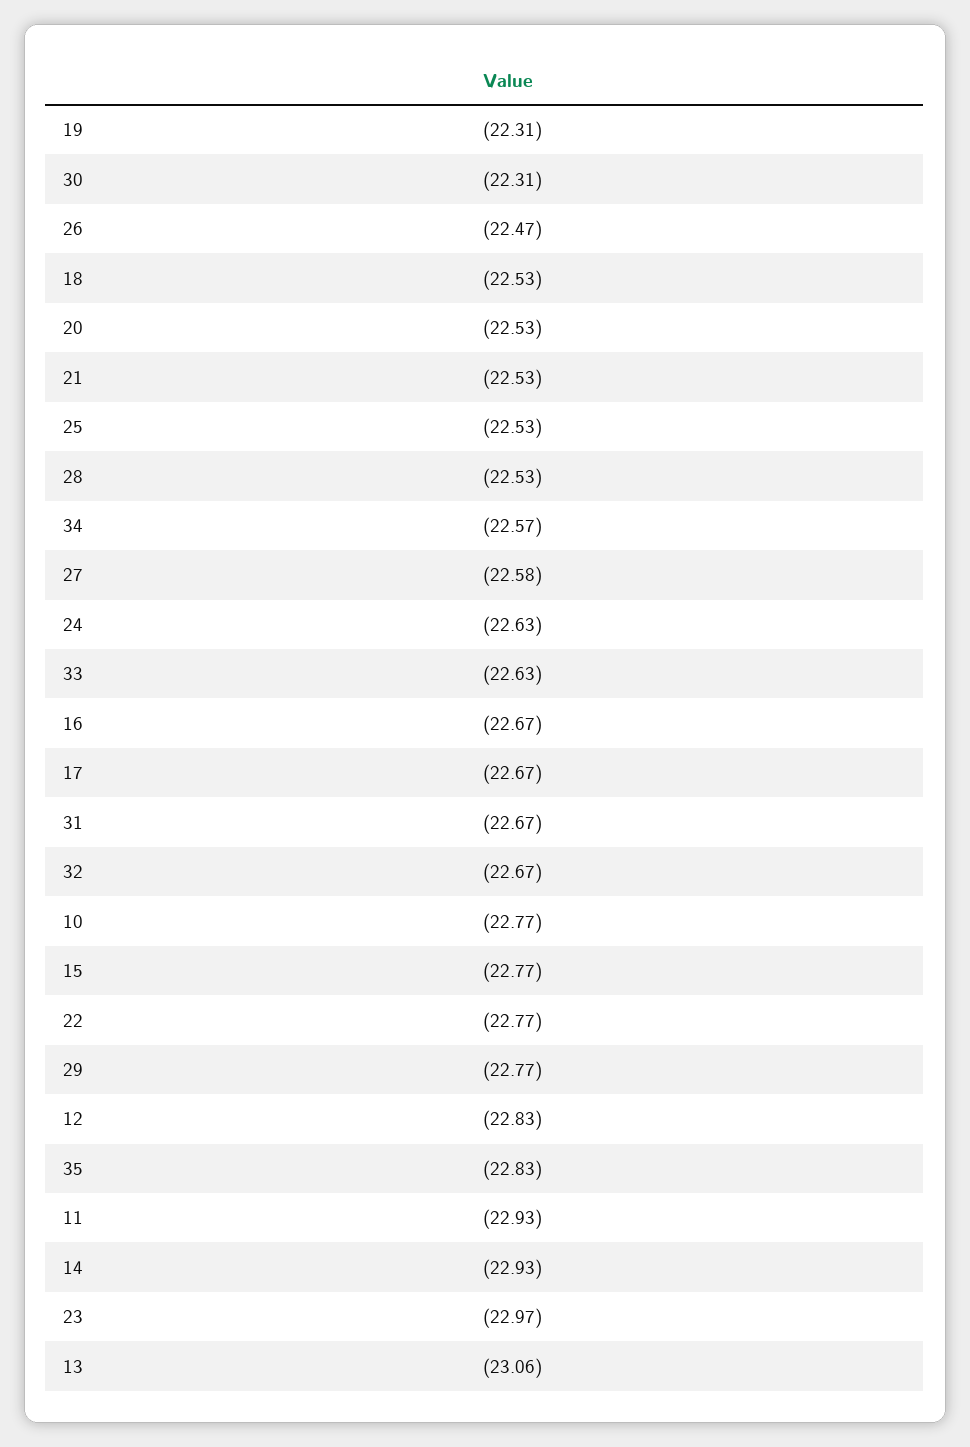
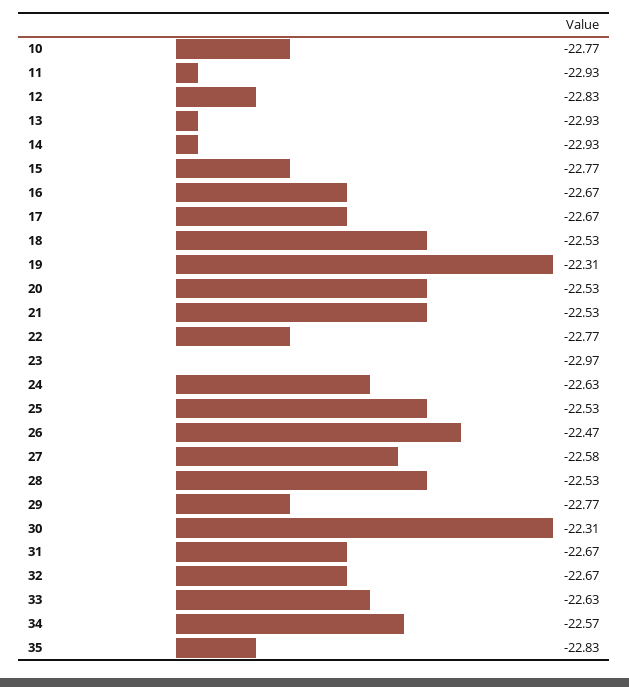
13: -23.06 -> -22.93

